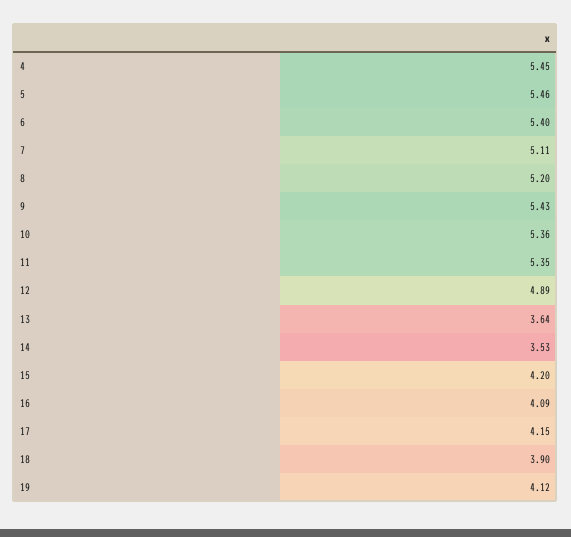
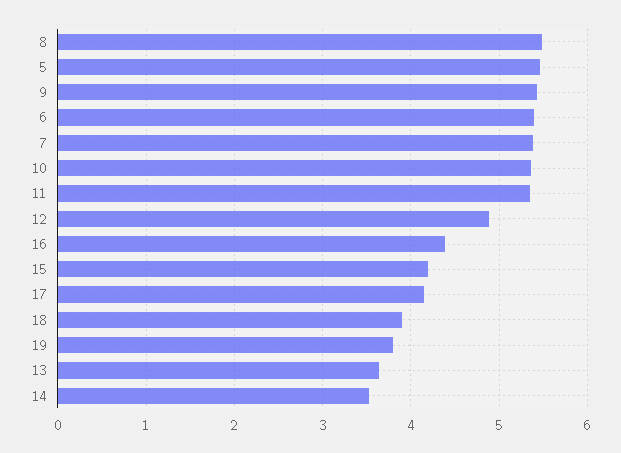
4: 5.45 -> none
7: 5.11 -> 5.4
8: 5.2 -> 5.5
16: 4.09 -> 4.4
19: 4.12 -> 3.8

